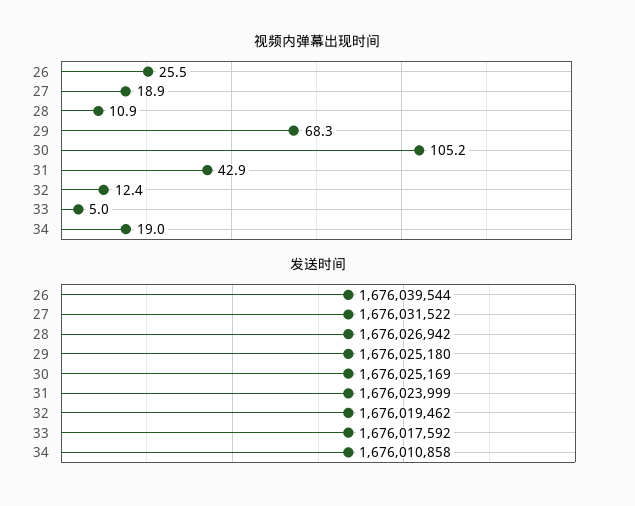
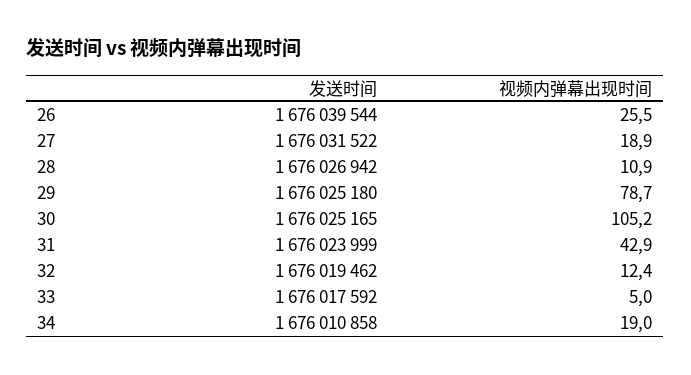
视频内弹幕出现时间, 29: 68.3 -> 78.7
发送时间, 30: 1676025169 -> 1676025165

